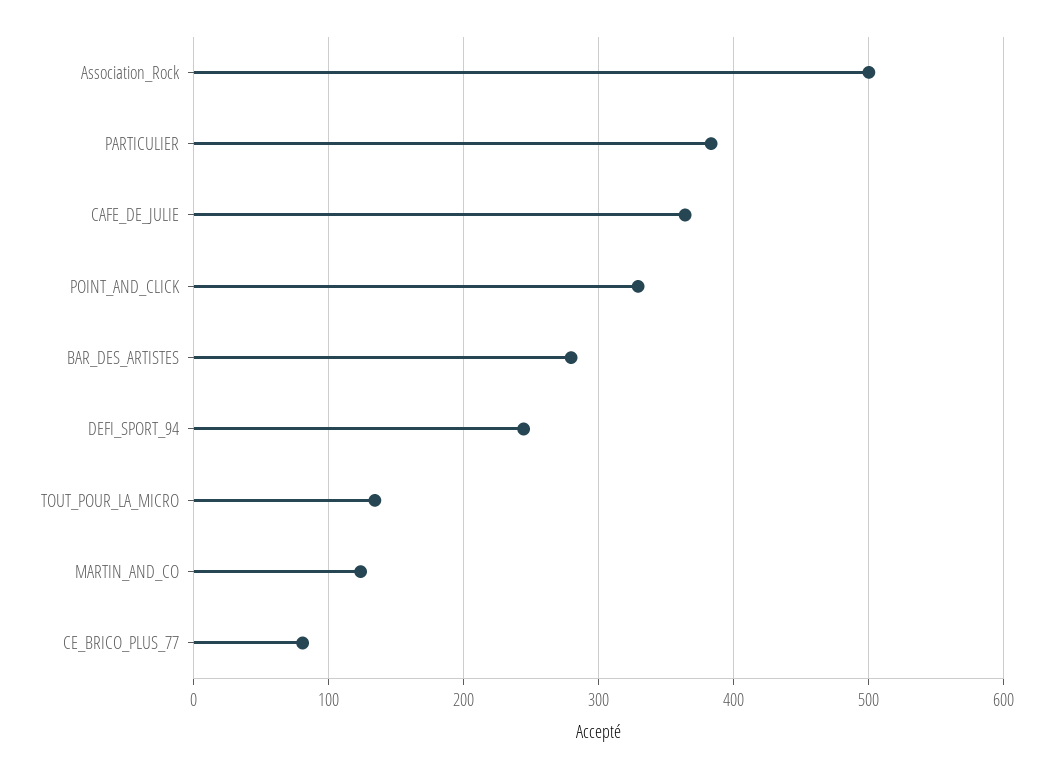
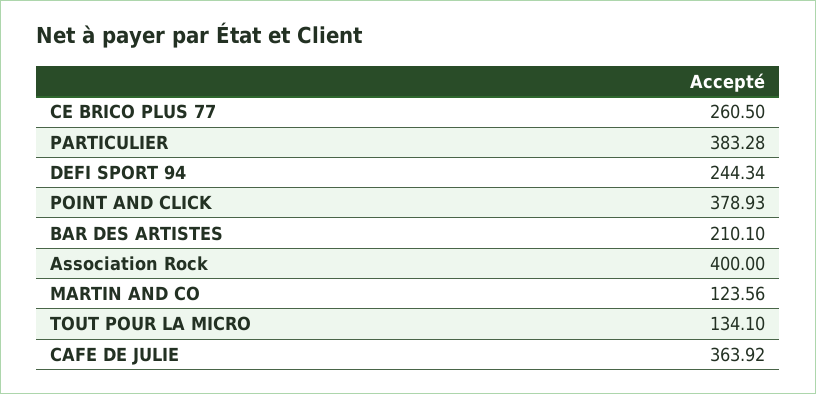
Association_Rock: 500 -> 400
POINT_AND_CLICK: 330 -> 378.93
BAR_DES_ARTISTES: 280 -> 210.1
CE_BRICO_PLUS_77: 80 -> 260.5

